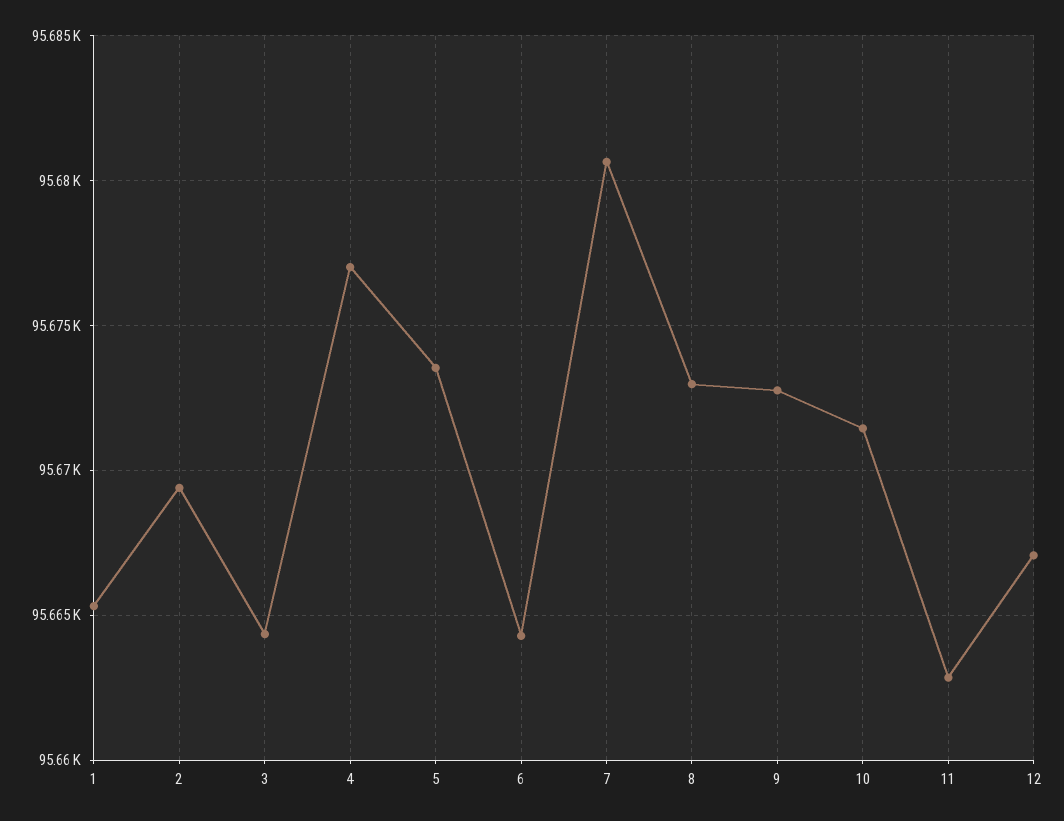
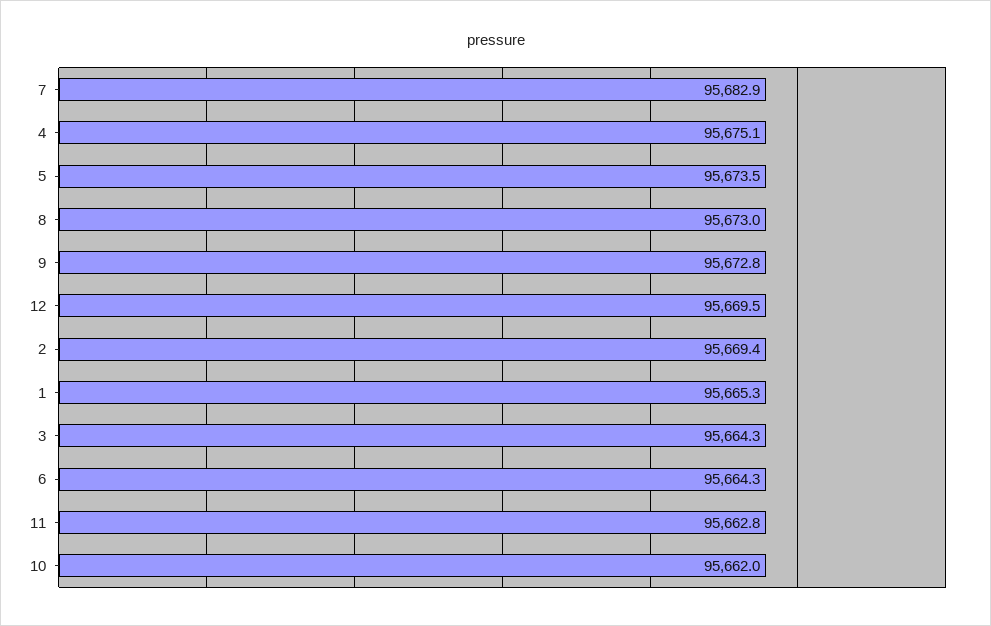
4: 95677 -> 95675.1
7: 95680.5 -> 95682.9
10: 95671.5 -> 95662
12: 95667 -> 95669.5

